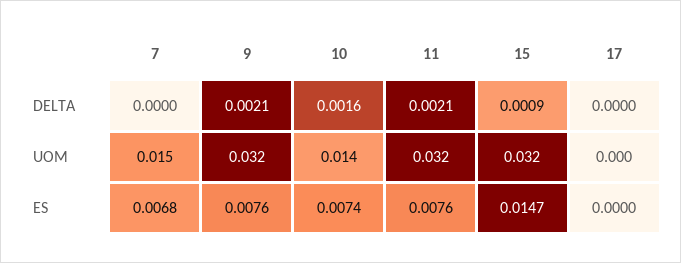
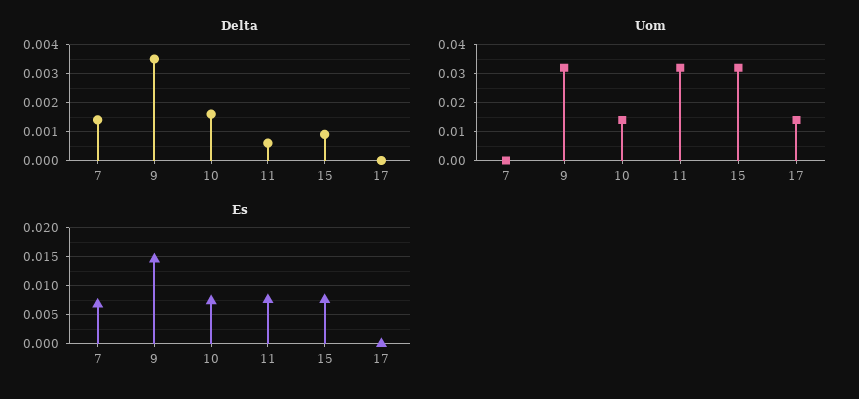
DELTA, 7: 0 -> 0.0015
DELTA, 9: 0.0021 -> 0.0035
DELTA, 11: 0.0021 -> 0.0005
UOM, 7: 0.015 -> 0
UOM, 17: 0 -> 0.015
ES, 9: 0.0076 -> 0.015
ES, 15: 0.0147 -> 0.0075

